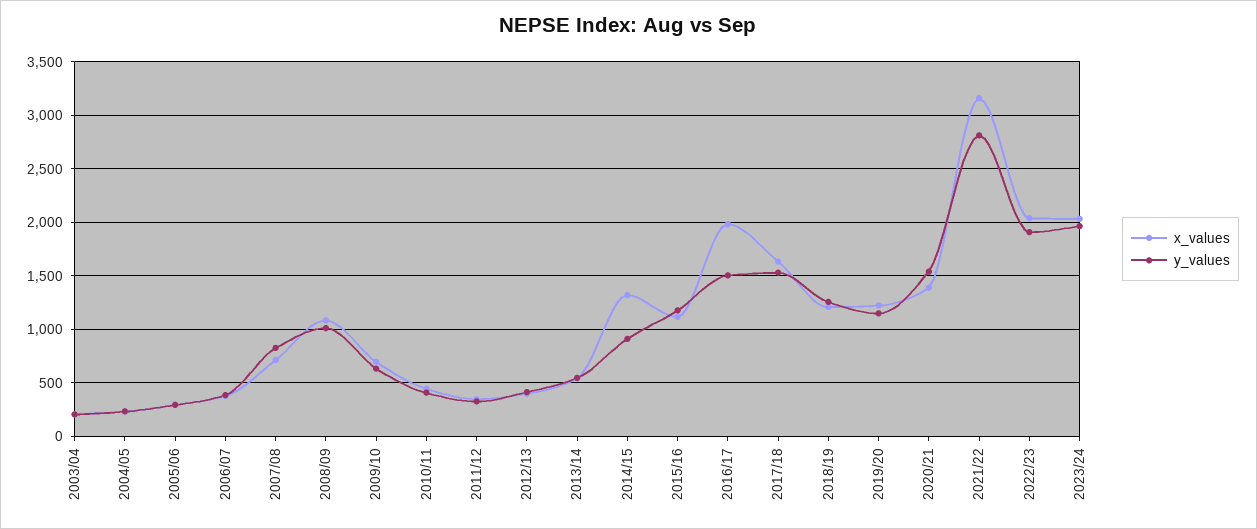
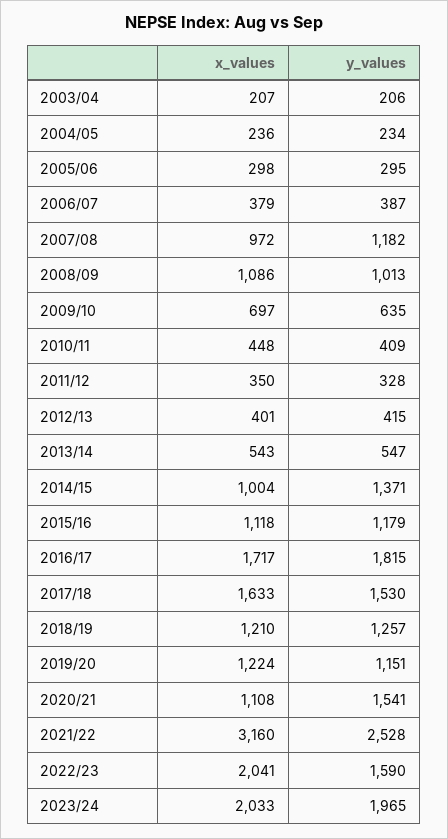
x_values, 2007/08: 700 -> 972
y_values, 2007/08: 800 -> 1182
x_values, 2014/15: 1300 -> 1004
y_values, 2014/15: 900 -> 1371
x_values, 2016/17: 2000 -> 1717
y_values, 2016/17: 1500 -> 1815
x_values, 2020/21: 1400 -> 1108
y_values, 2021/22: 2800 -> 2528
y_values, 2022/23: 1900 -> 1590

